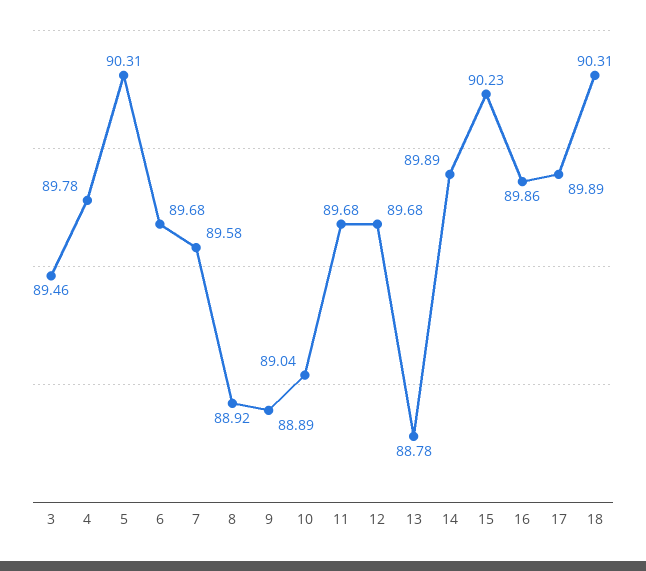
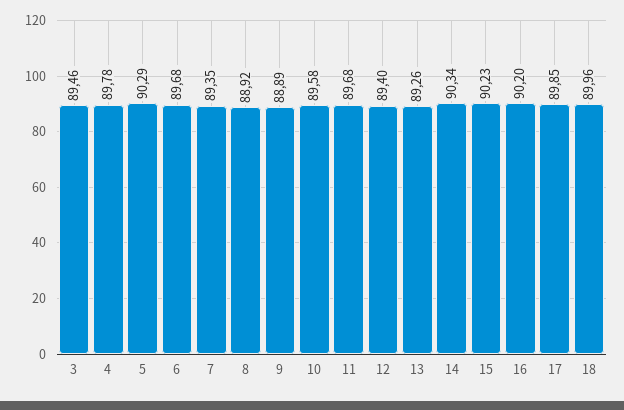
5: 90.31 -> 90.29
7: 89.58 -> 89.35
10: 89.04 -> 89.58
12: 89.68 -> 89.4
13: 88.78 -> 89.26
14: 89.89 -> 90.34
16: 89.86 -> 90.2
17: 89.89 -> 89.85
18: 90.31 -> 89.96

